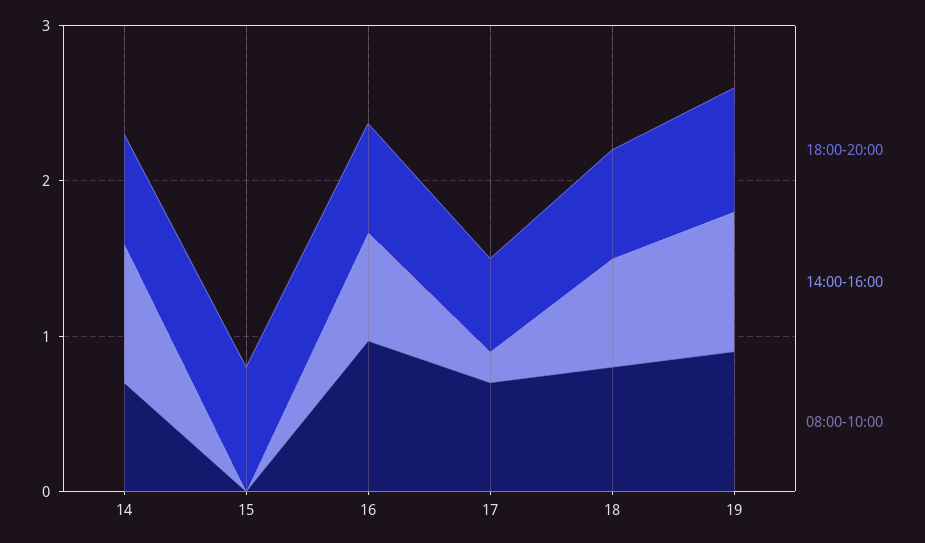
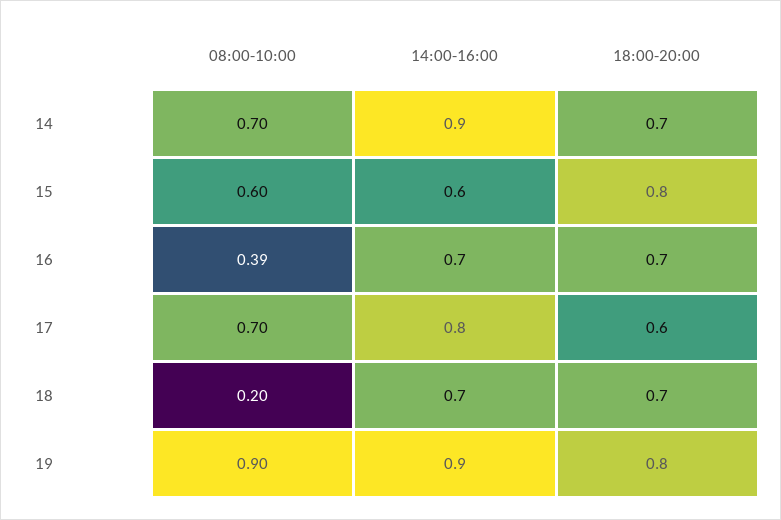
14:00-16:00, 15: 0 -> 0.6
08:00-10:00, 15: 0 -> 0.6
08:00-10:00, 16: 1 -> 0.39
14:00-16:00, 17: 0.2 -> 0.8
08:00-10:00, 18: 0.8 -> 0.2

